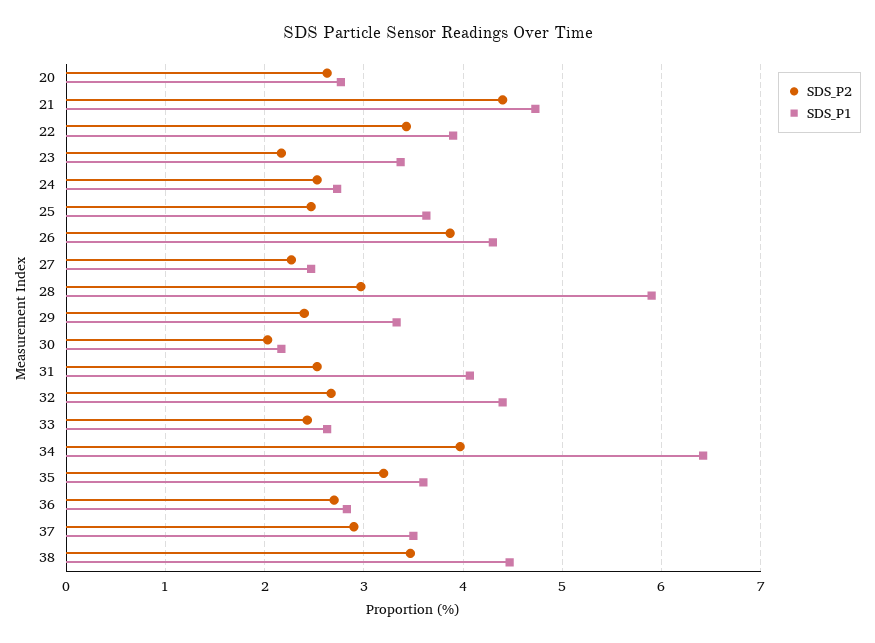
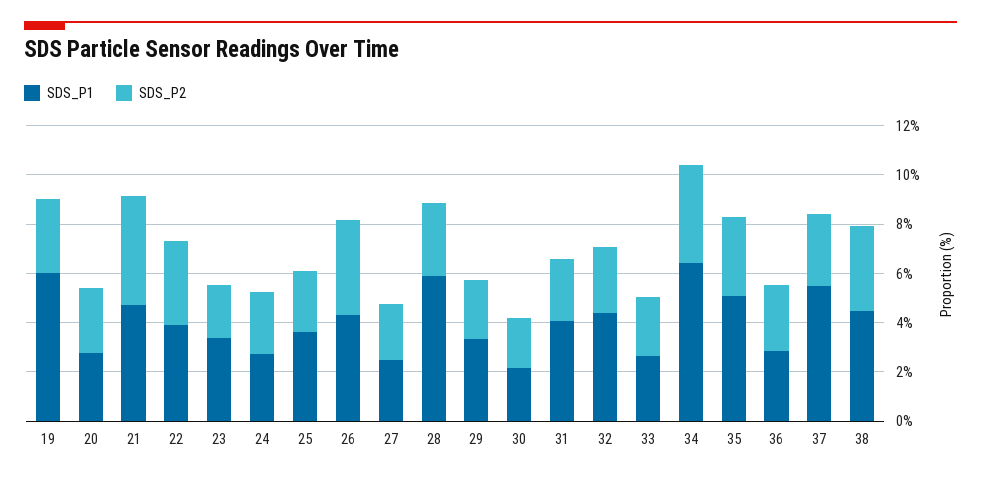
SDS_P1, 35: 3.6 -> 5
SDS_P1, 37: 3.5 -> 5.5
SDS_P1, 19: none -> 6
SDS_P2, 19: none -> 3

